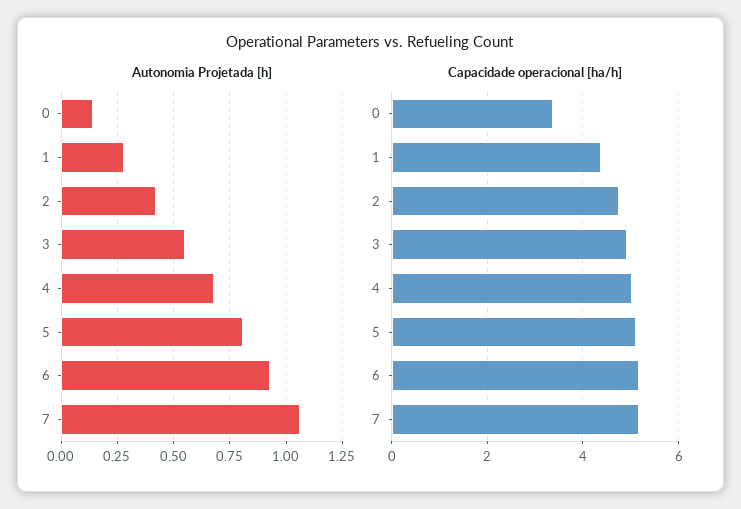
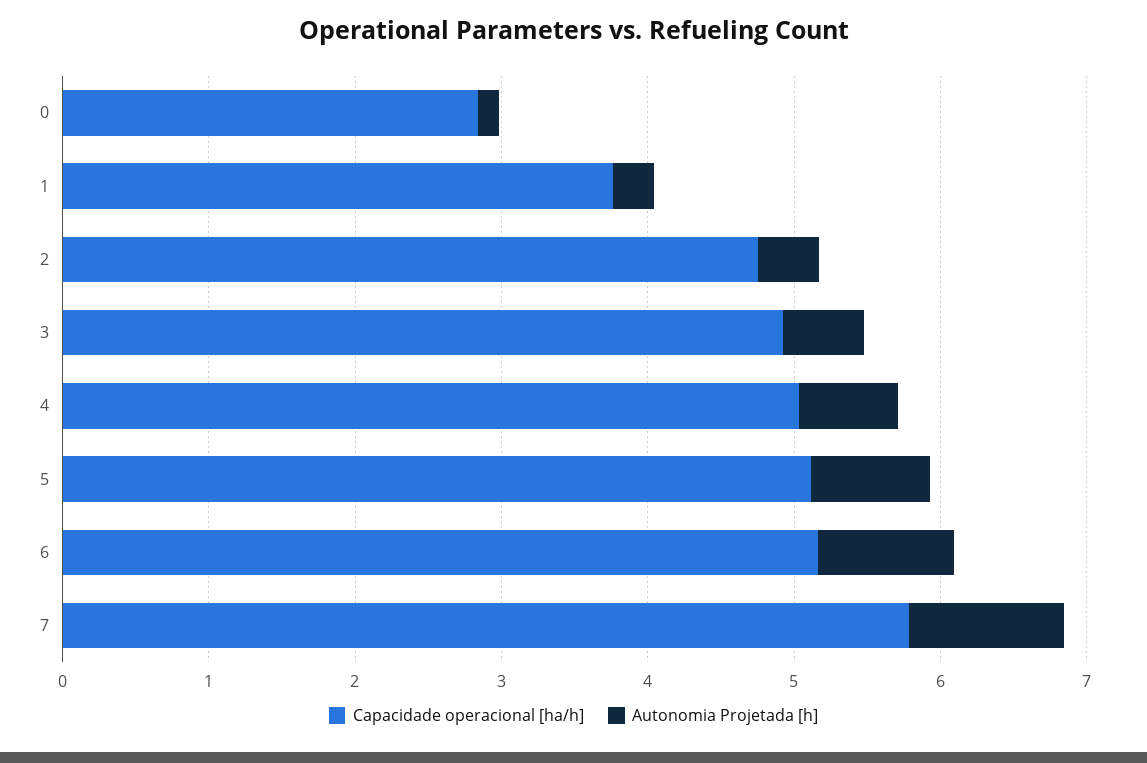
Capacidade operacional [ha/h], 0: 3.4 -> 2.8
Capacidade operacional [ha/h], 1: 4.4 -> 3.8
Capacidade operacional [ha/h], 7: 5.2 -> 5.8

